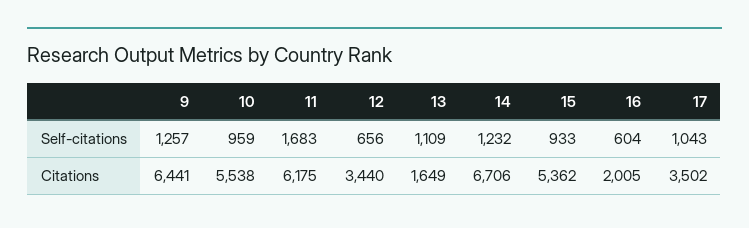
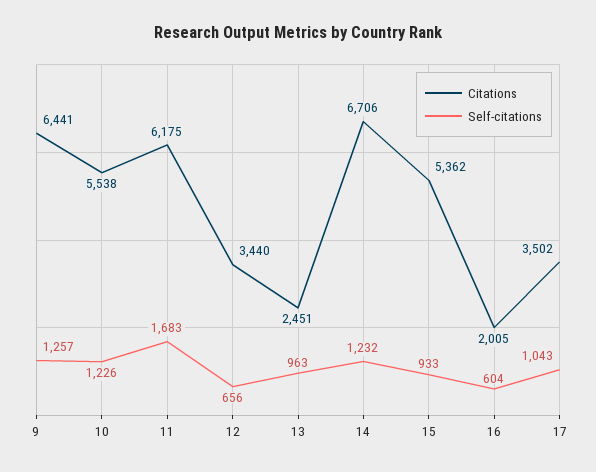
Self-citations, 10: 959 -> 1226
Self-citations, 13: 1109 -> 963
Citations, 13: 1649 -> 2451

